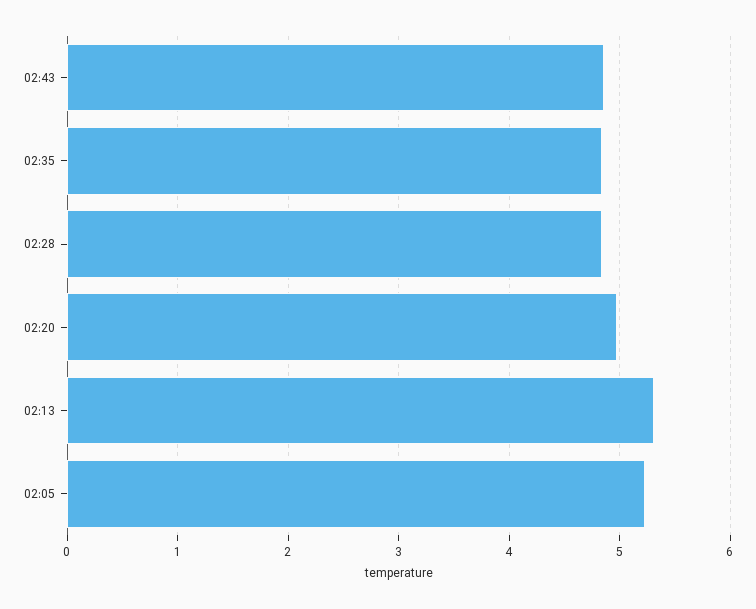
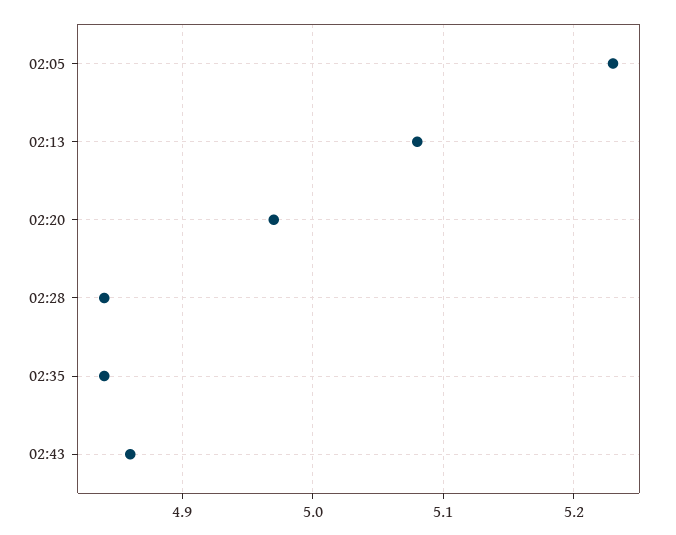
02:13: 5.3 -> 5.08

